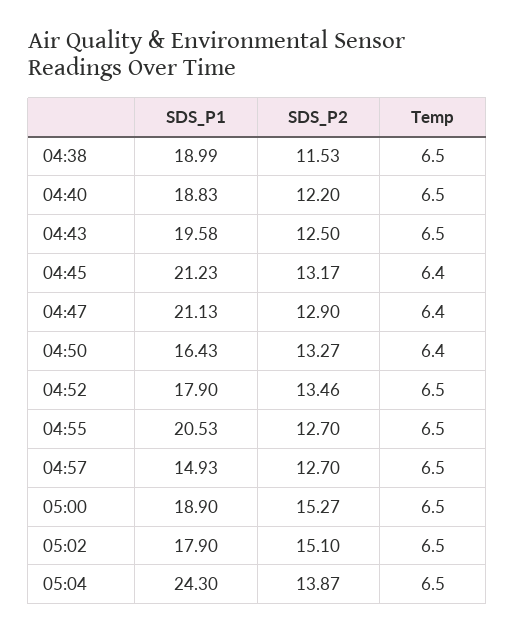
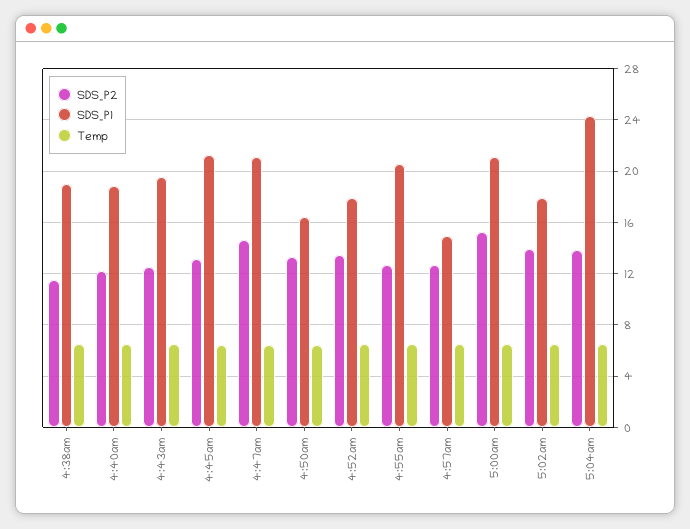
SDS_P2, 04:47: 12.9 -> 14.5
SDS_P1, 05:00: 18.9 -> 21
SDS_P2, 05:02: 15.1 -> 14

